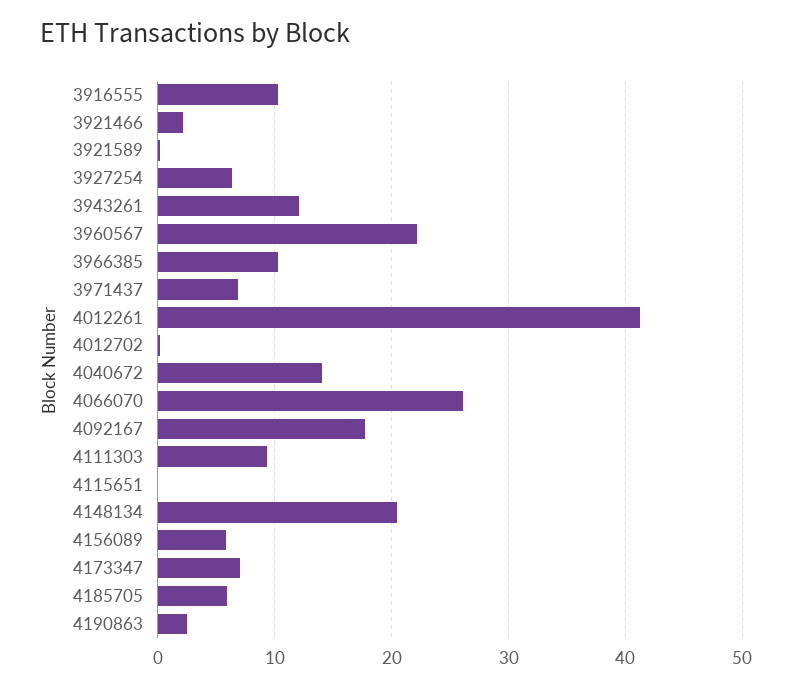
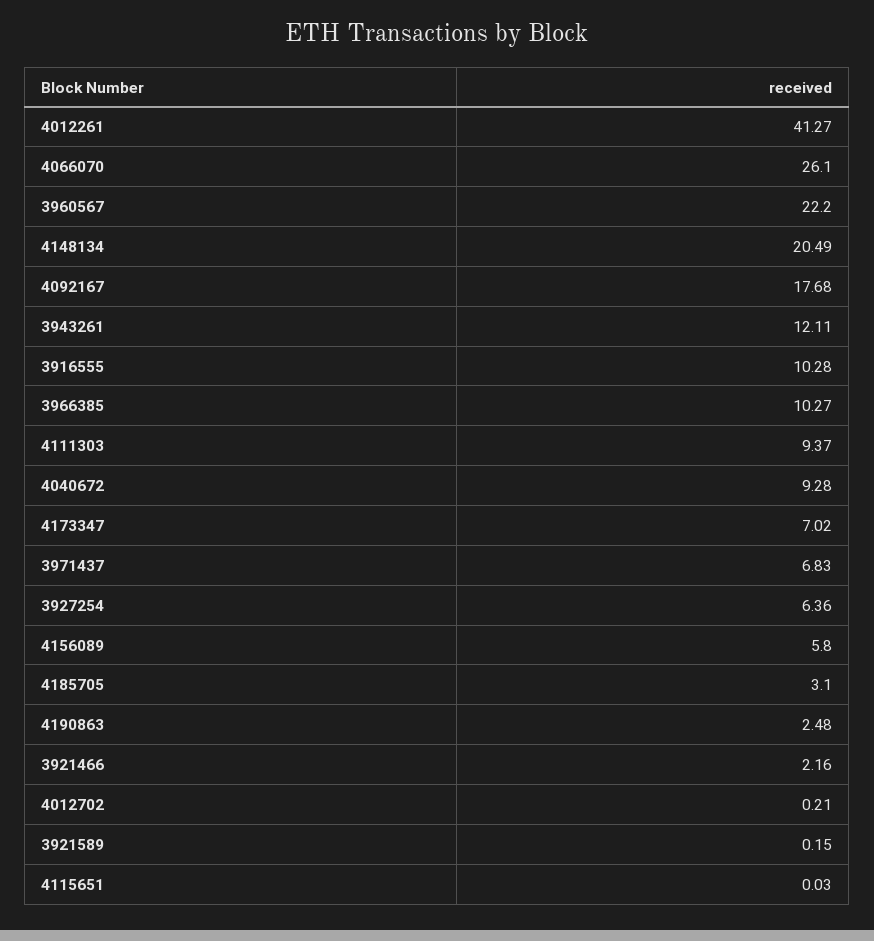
4040672: 14 -> 9.28
4185705: 6 -> 3.1

